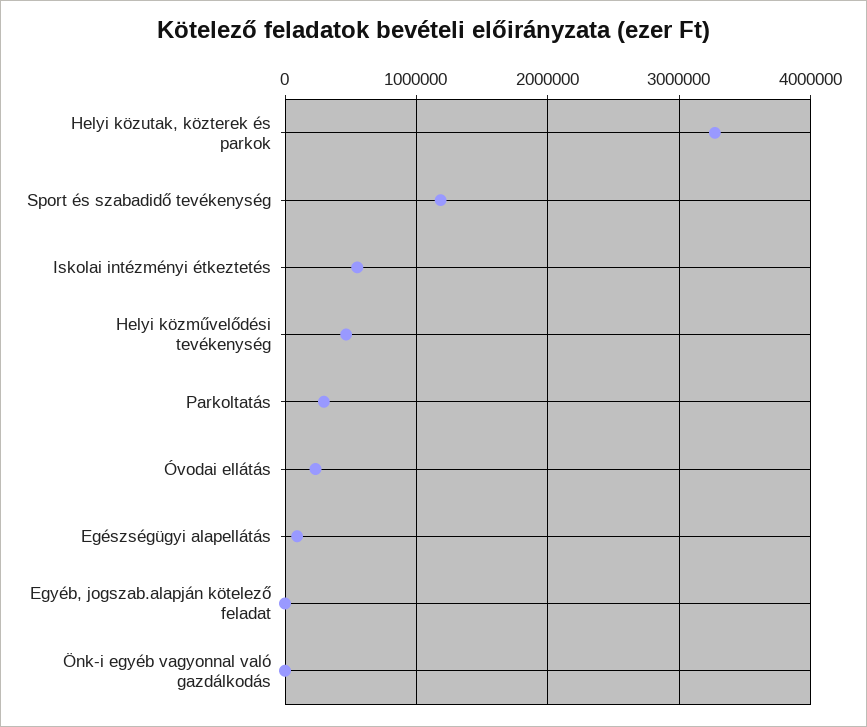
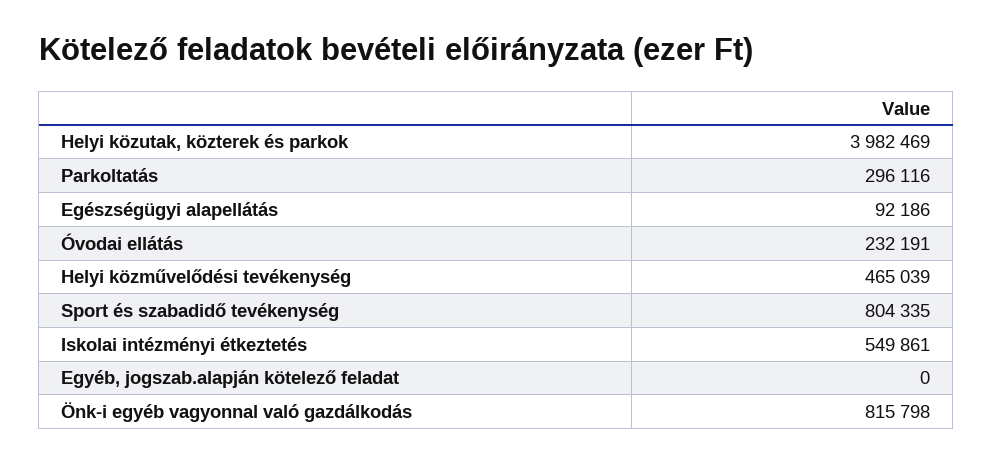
Helyi közutak, közterek és parkok: 3300000 -> 3982469
Sport és szabadidő tevékenység: 1200000 -> 804335
Önk-i egyéb vagyonnal való gazdálkodás: 0 -> 815798

